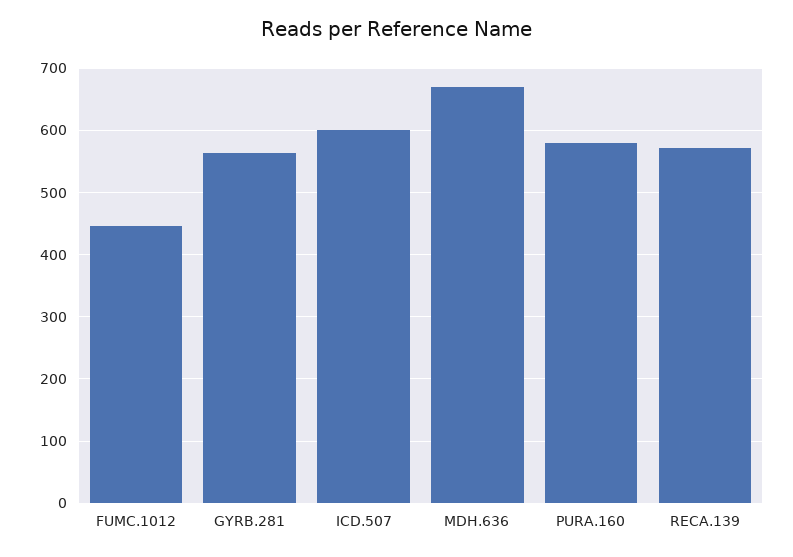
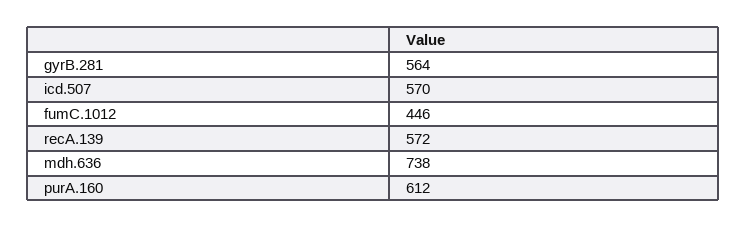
ICD.507: 600 -> 570
MDH.636: 670 -> 738
PURA.160: 580 -> 612

